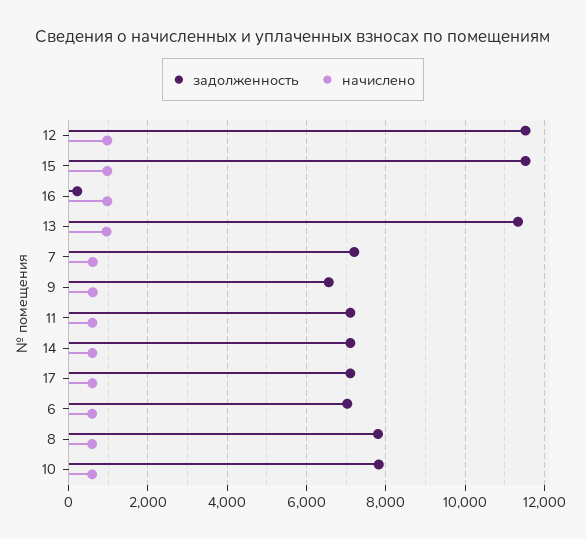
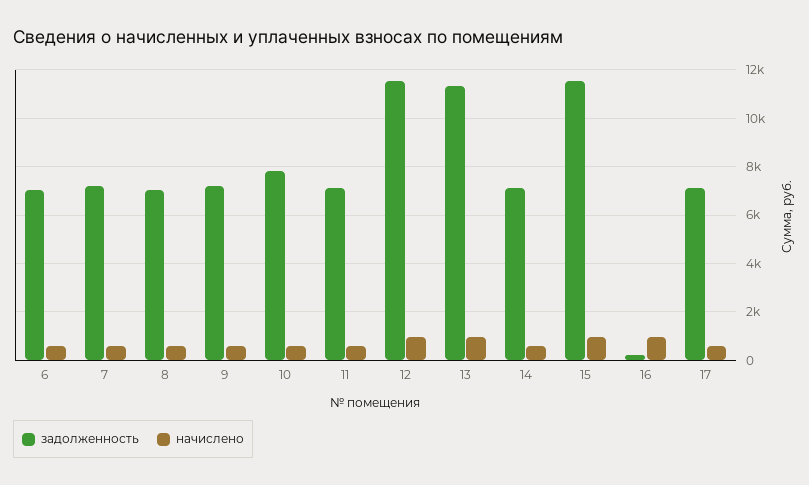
задолженность, 9: 6600 -> 7250
задолженность, 8: 7800 -> 7000

